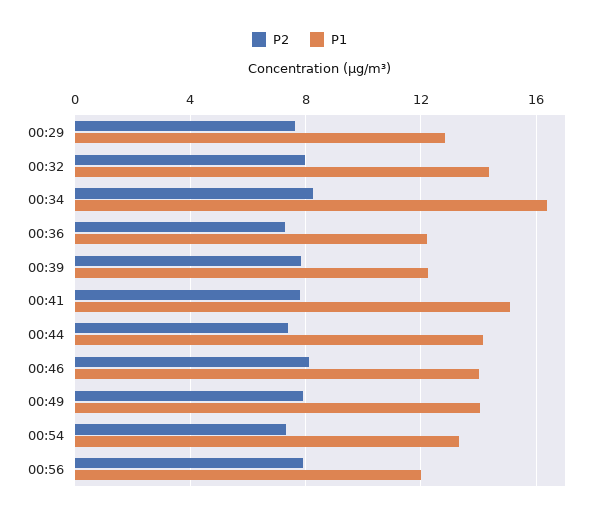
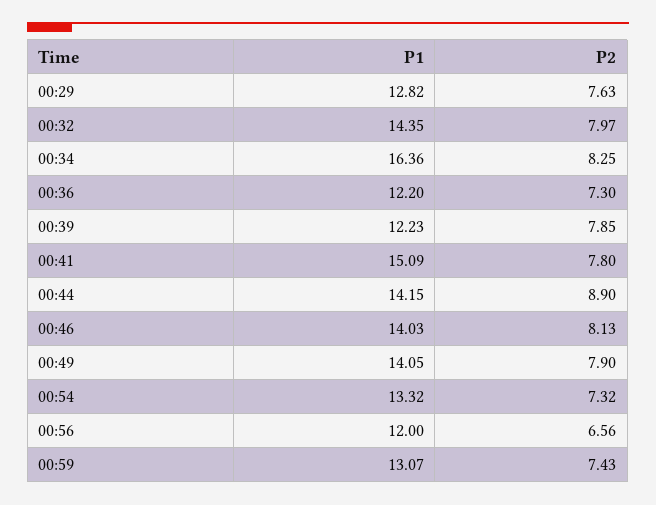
P2, 00:44: 7.5 -> 8.9
P2, 00:56: 8 -> 6.56
P1, 00:59: none -> 13.07
P2, 00:59: none -> 7.43

